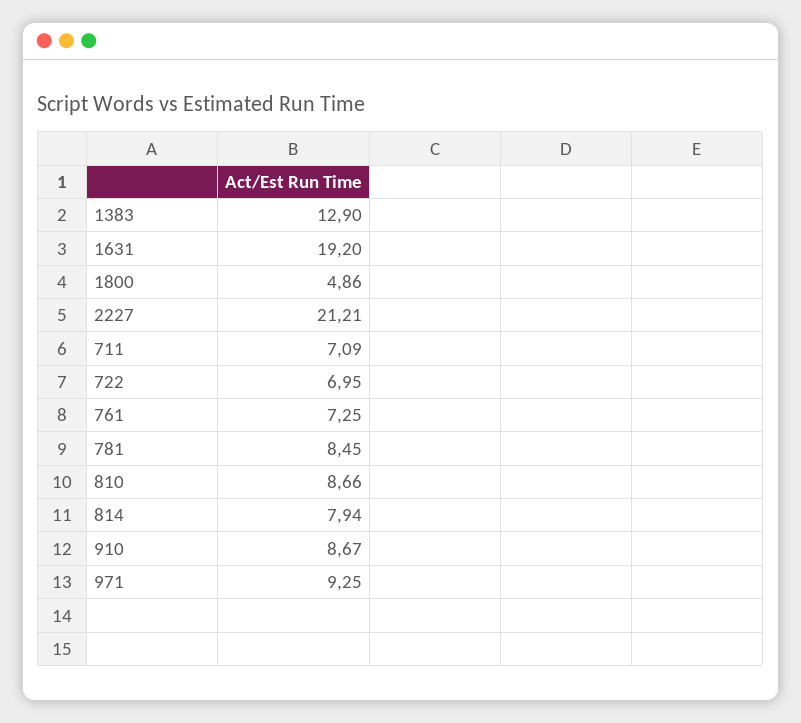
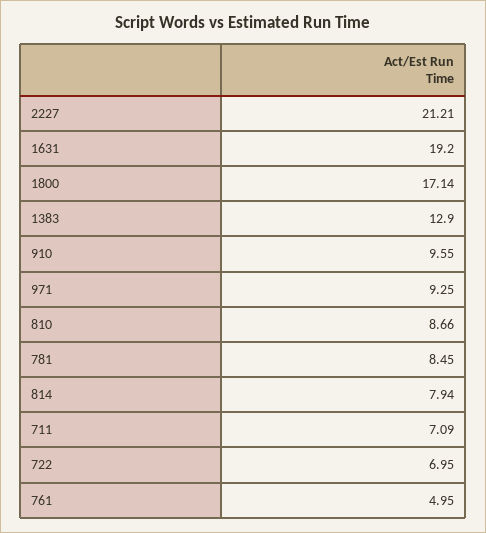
1800: 4.86 -> 17.14
761: 7.25 -> 4.95
910: 8.67 -> 9.55

